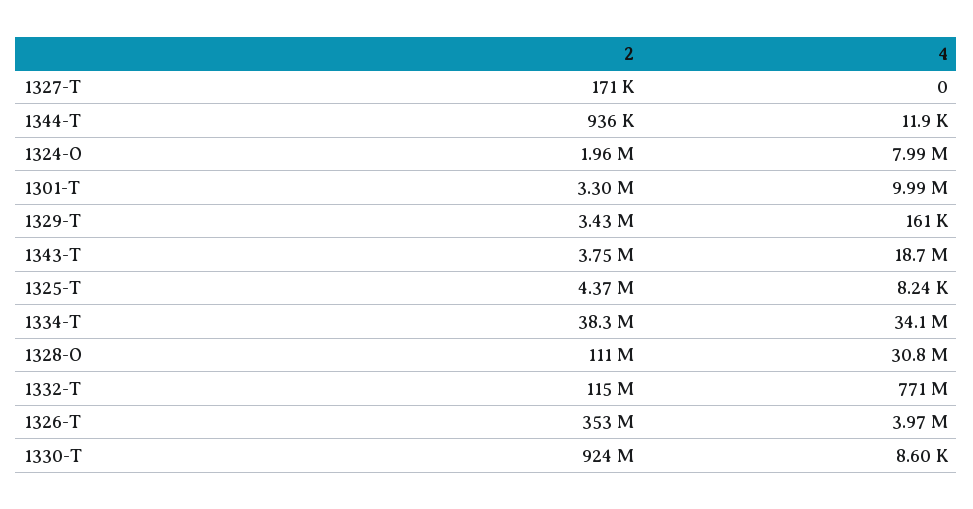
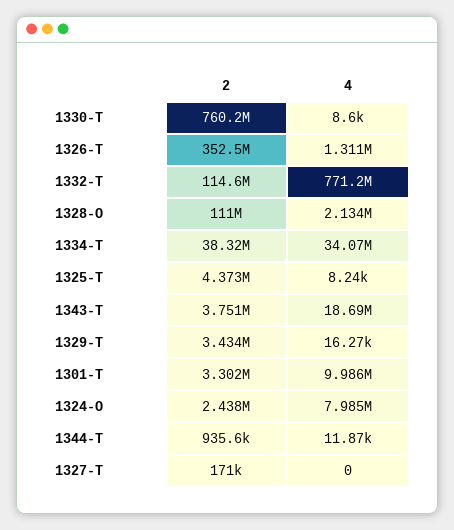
2, 1324-O: 1960000 -> 2438000
4, 1329-T: 161000 -> 16270
4, 1328-O: 30800000 -> 2134000
4, 1326-T: 3970000 -> 1311000
2, 1330-T: 924000000 -> 760200000

